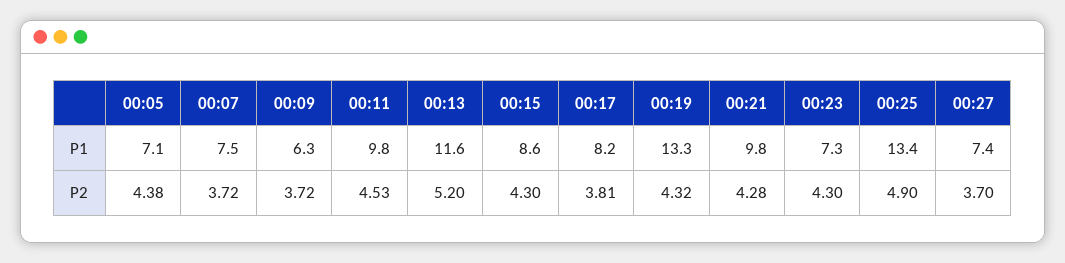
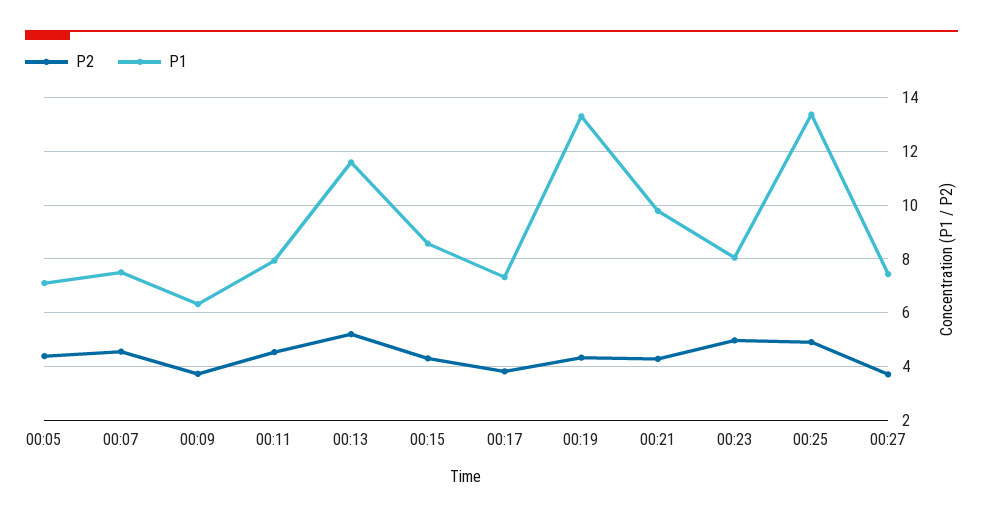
P1, 00:11: 9.8 -> 8
P1, 00:17: 8.2 -> 7.25
P1, 00:23: 7.3 -> 8
P2, 00:07: 3.72 -> 4.5
P2, 00:23: 4.3 -> 5

